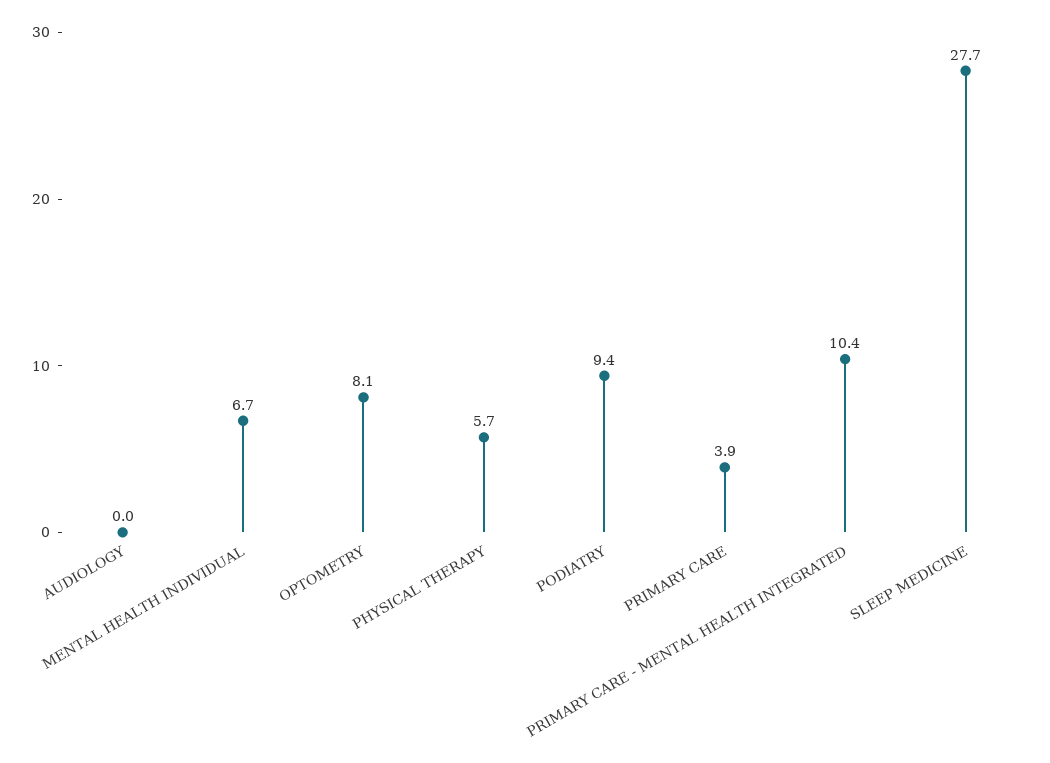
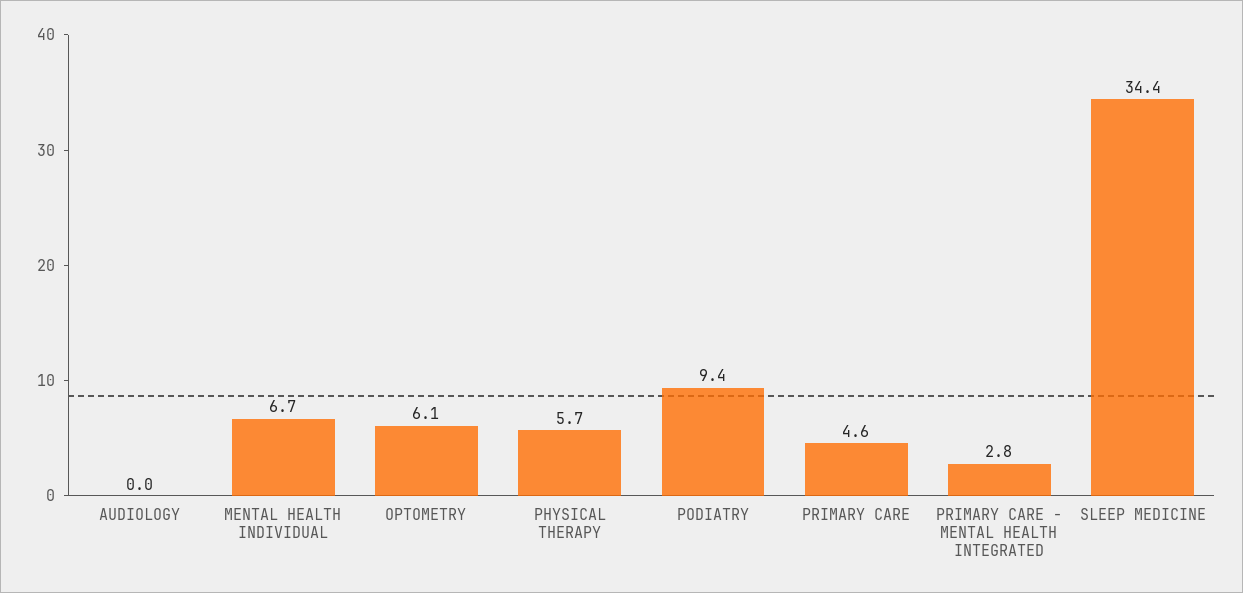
OPTOMETRY: 8.1 -> 6.1
PRIMARY CARE: 3.9 -> 4.6
PRIMARY CARE - MENTAL HEALTH INTEGRATED: 10.4 -> 2.8
SLEEP MEDICINE: 27.7 -> 34.4

